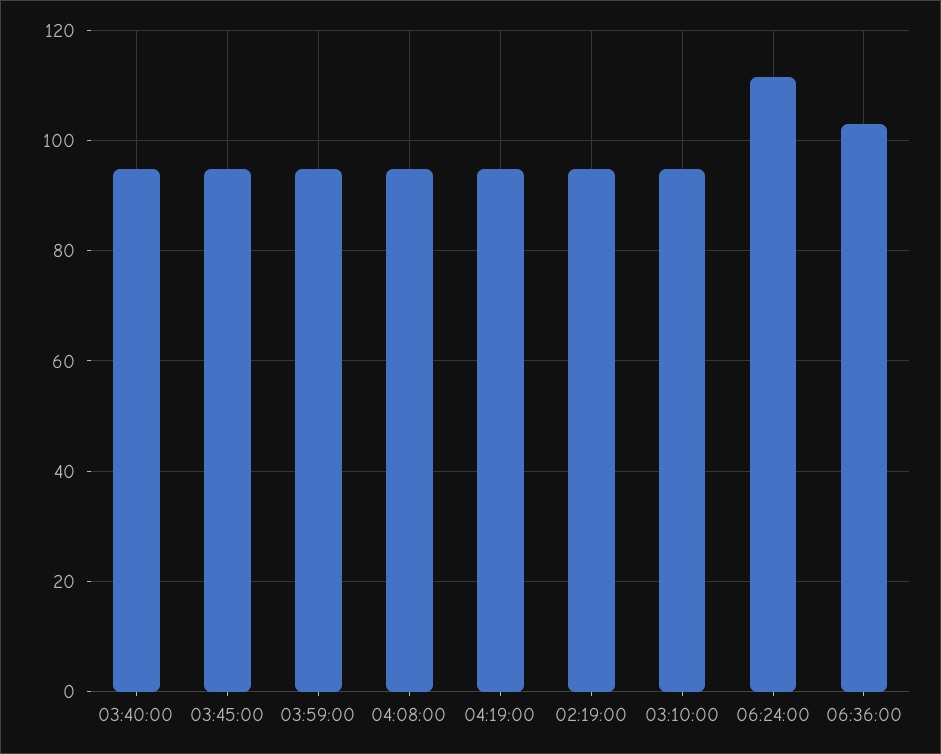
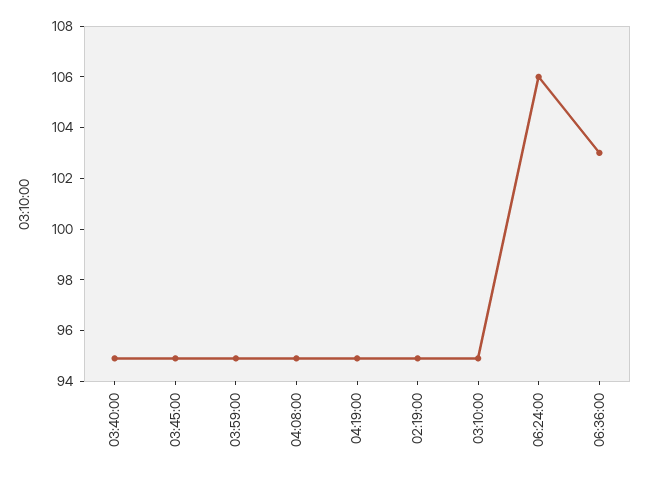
06:24:00: 112 -> 106

